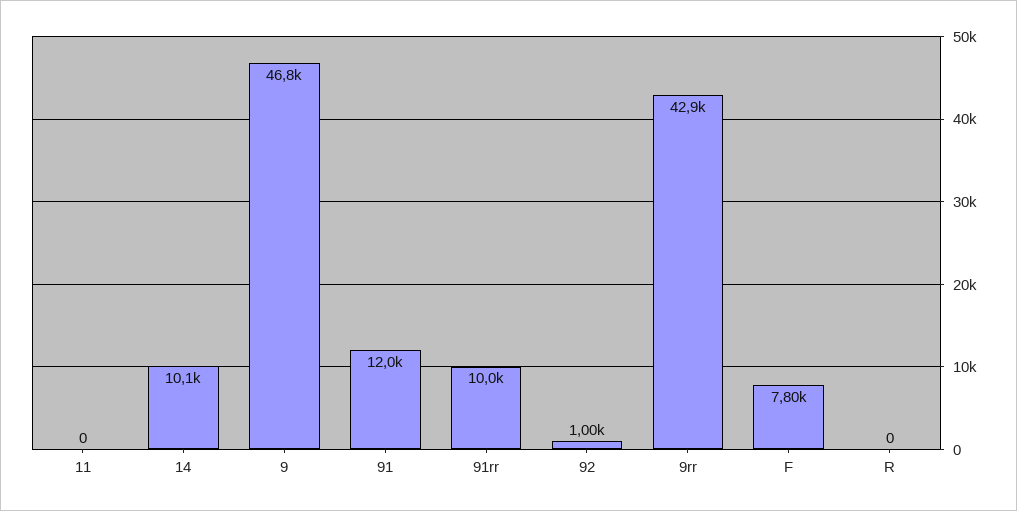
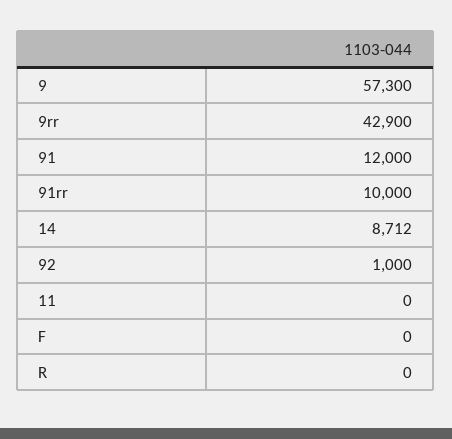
14: 10100 -> 8712
9: 46800 -> 57300
F: 7800 -> 0

